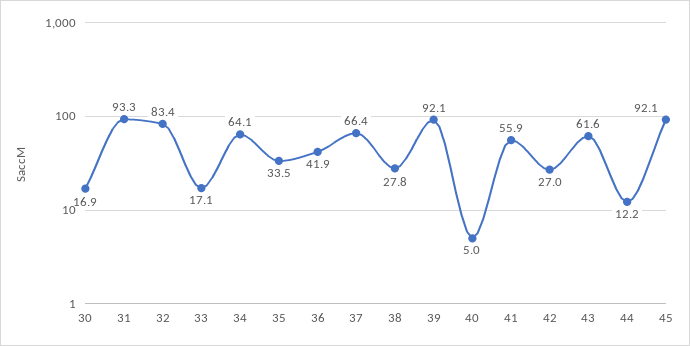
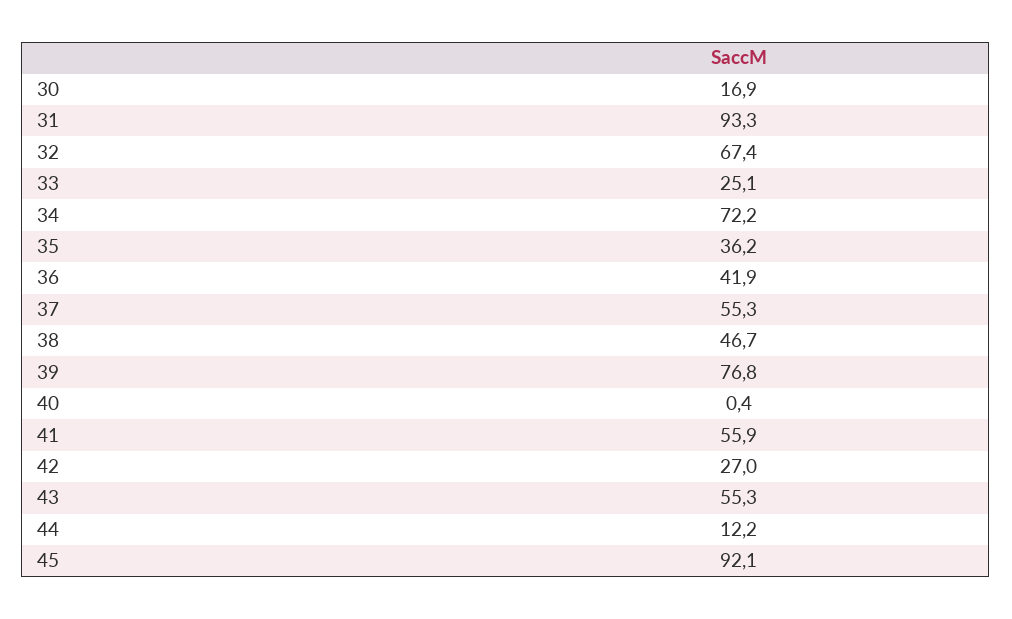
32: 83.4 -> 67.4
33: 17.1 -> 25.1
34: 64.1 -> 72.2
35: 33.5 -> 36.2
37: 66.4 -> 55.3
38: 27.8 -> 46.7
39: 92.1 -> 76.8
40: 5 -> 0.4
43: 61.6 -> 55.3

